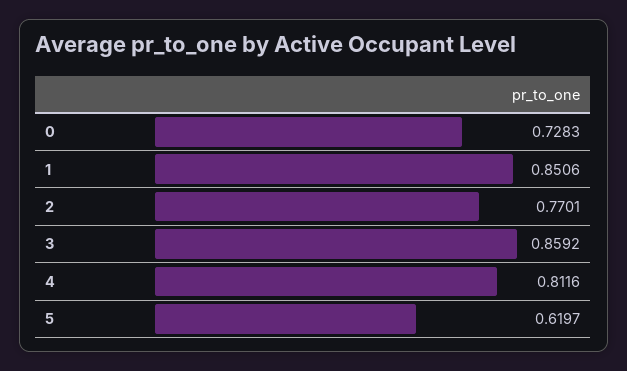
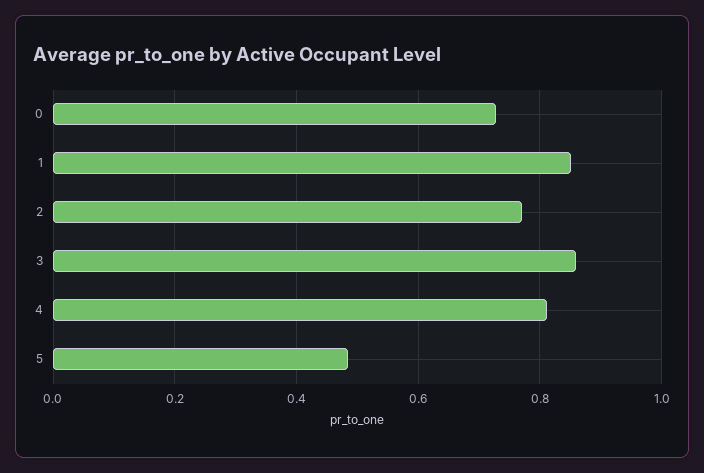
5: 0.6197 -> 0.48

